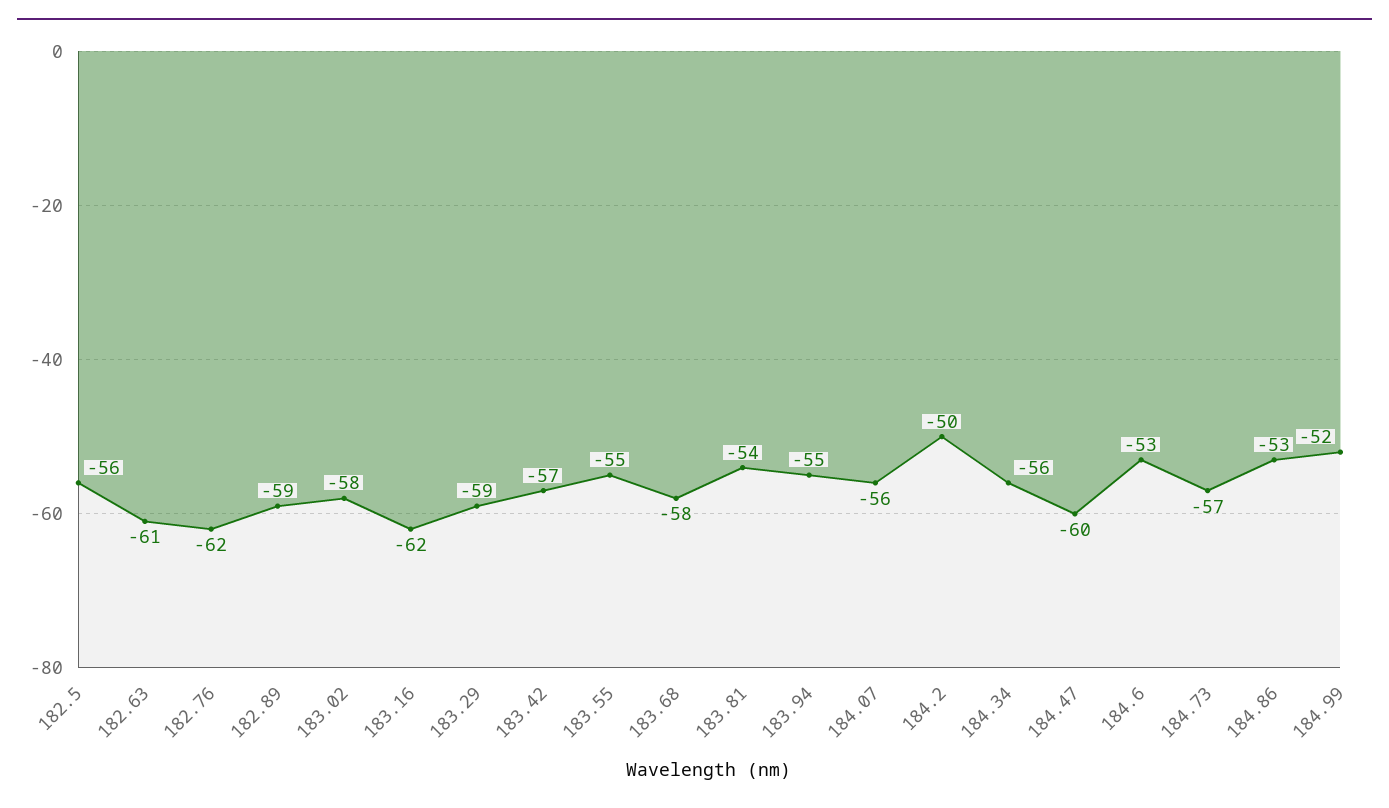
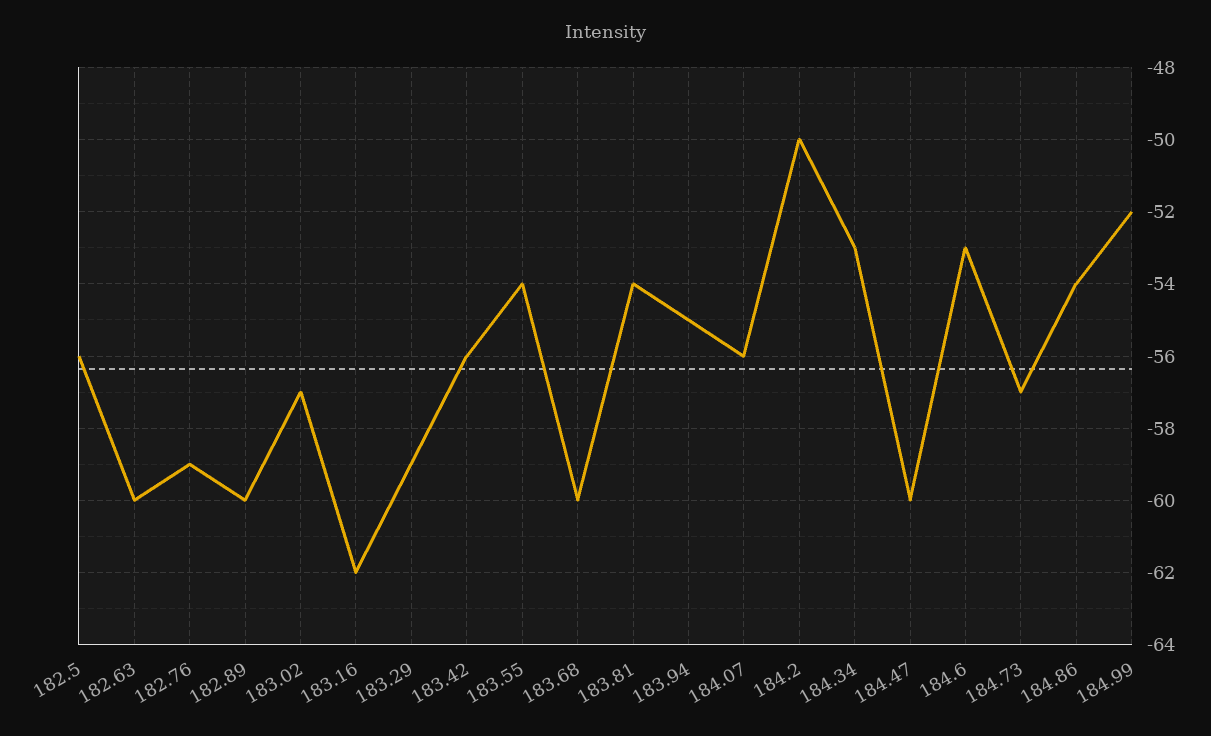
182.63: -61 -> -60
182.76: -62 -> -59
182.89: -59 -> -60
183.02: -58 -> -57
183.42: -57 -> -56
183.55: -55 -> -54
183.68: -58 -> -60
184.34: -56 -> -53
184.86: -53 -> -54

